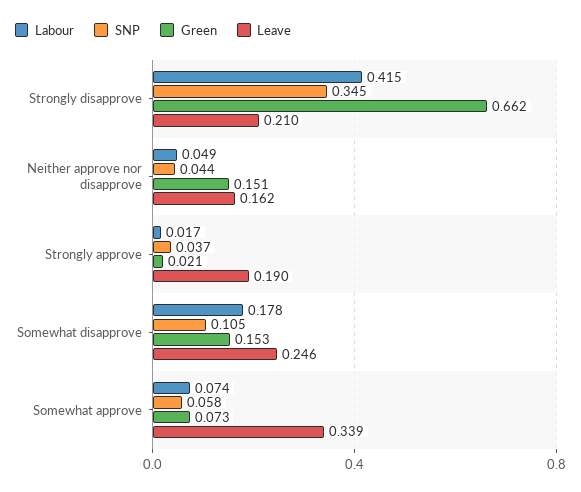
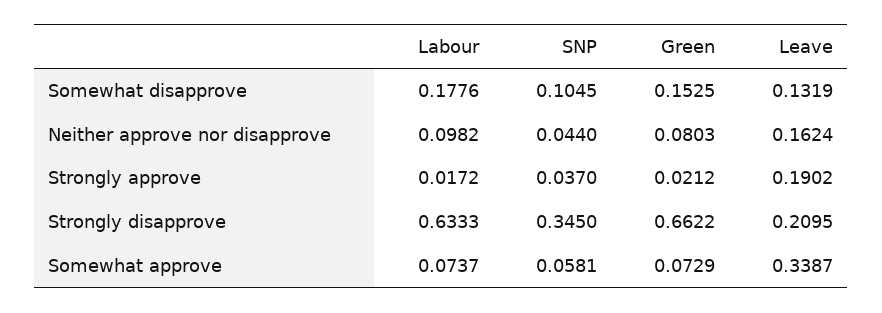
Labour, Strongly disapprove: 0.415 -> 0.6333
Labour, Neither approve nor disapprove: 0.049 -> 0.0982
Green, Neither approve nor disapprove: 0.151 -> 0.0803
Leave, Somewhat disapprove: 0.246 -> 0.1319

